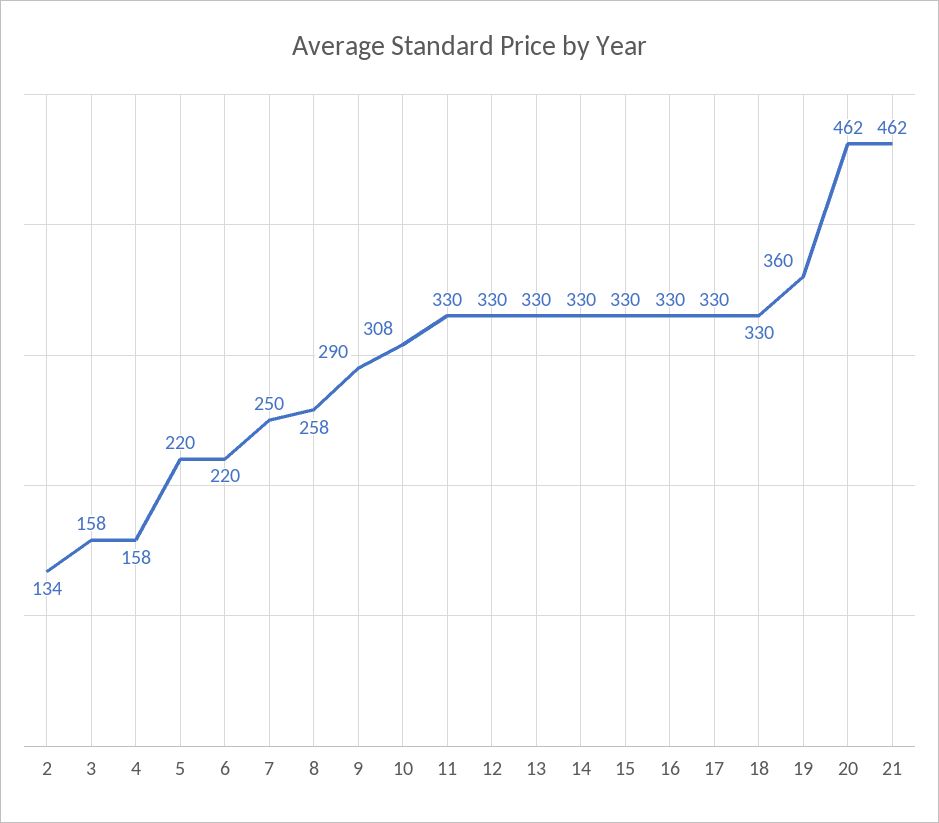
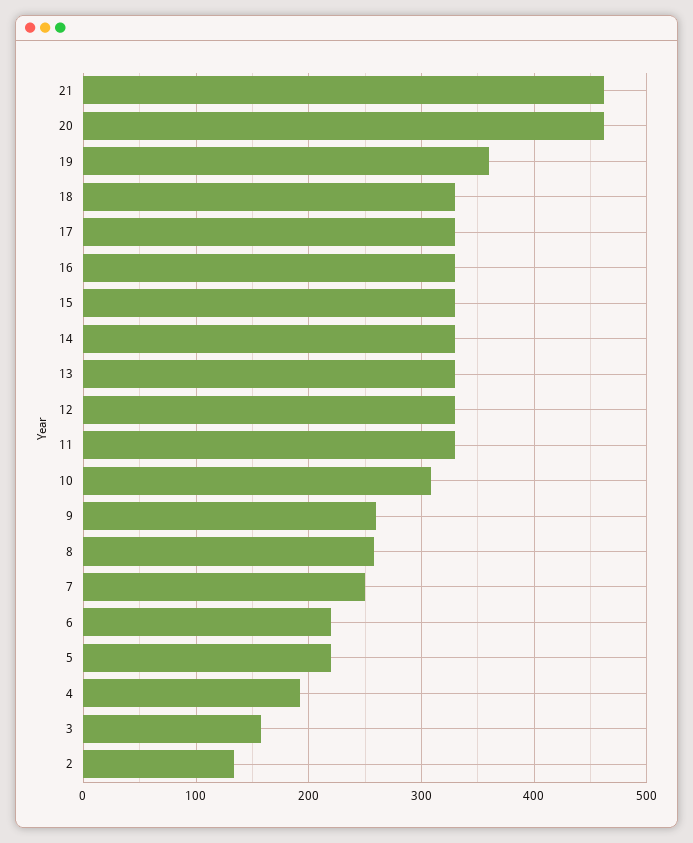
4: 158 -> 190
9: 290 -> 260

